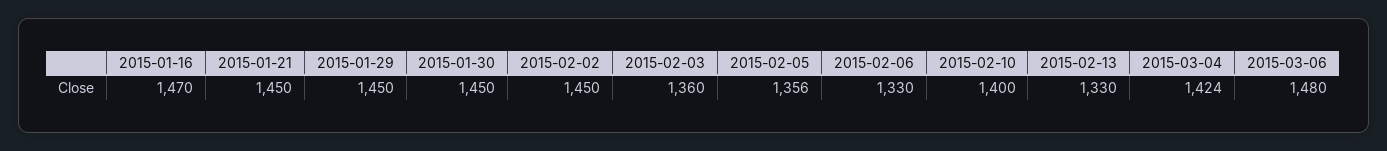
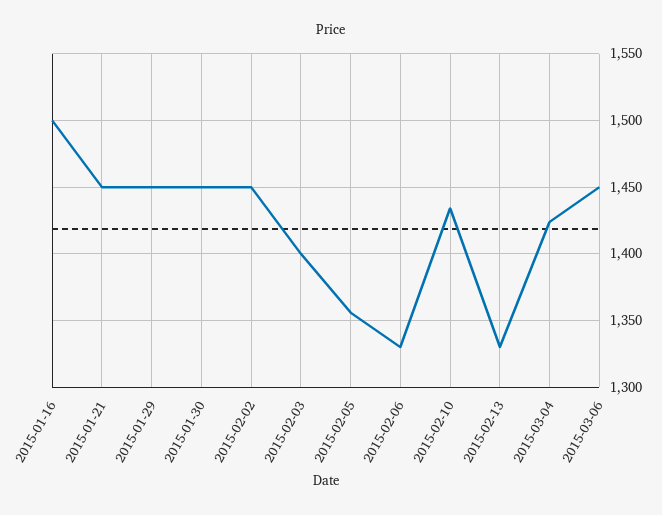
2015-01-16: 1470 -> 1500
2015-02-03: 1360 -> 1400
2015-02-10: 1400 -> 1435
2015-03-06: 1480 -> 1450

